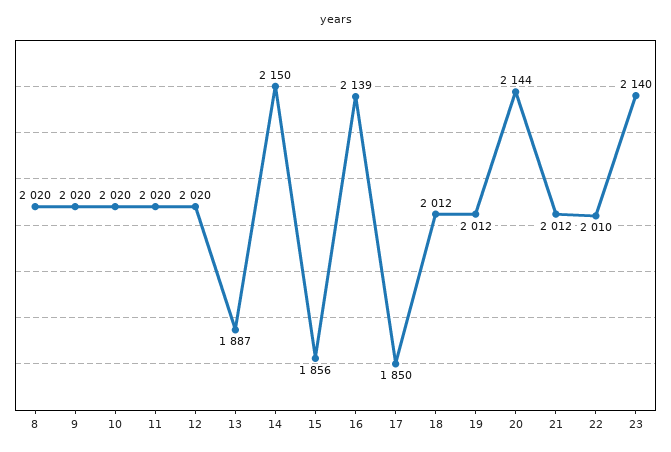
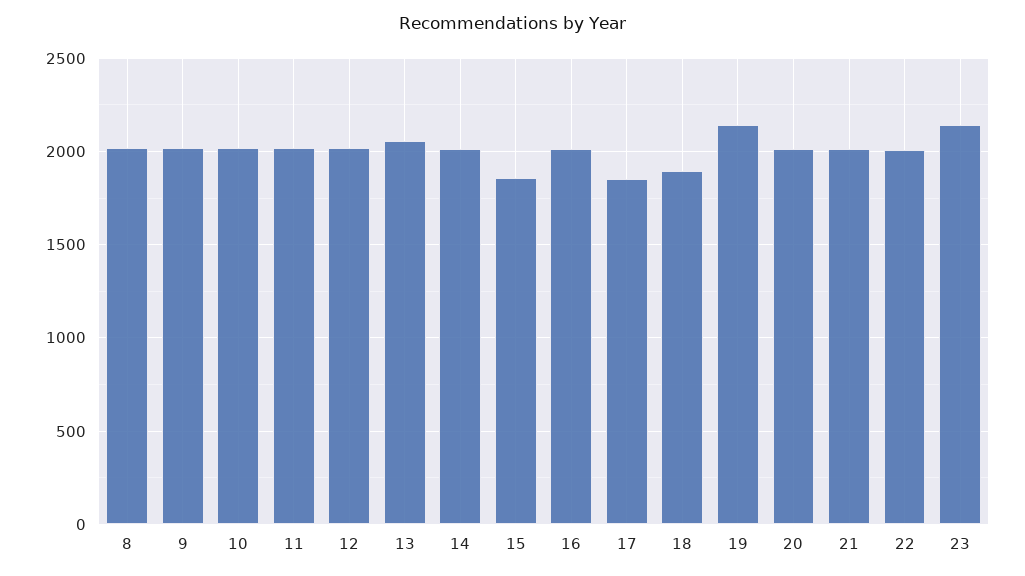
13: 1887 -> 2050
14: 2150 -> 2000
16: 2139 -> 2000
18: 2012 -> 1900
19: 2012 -> 2150
20: 2144 -> 2000

